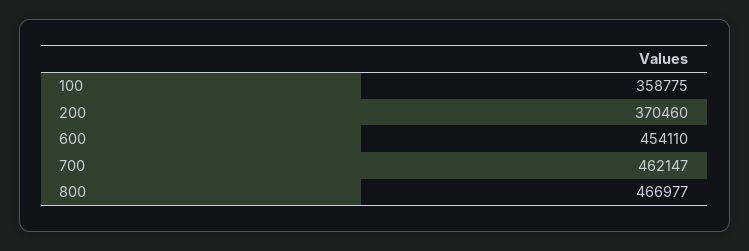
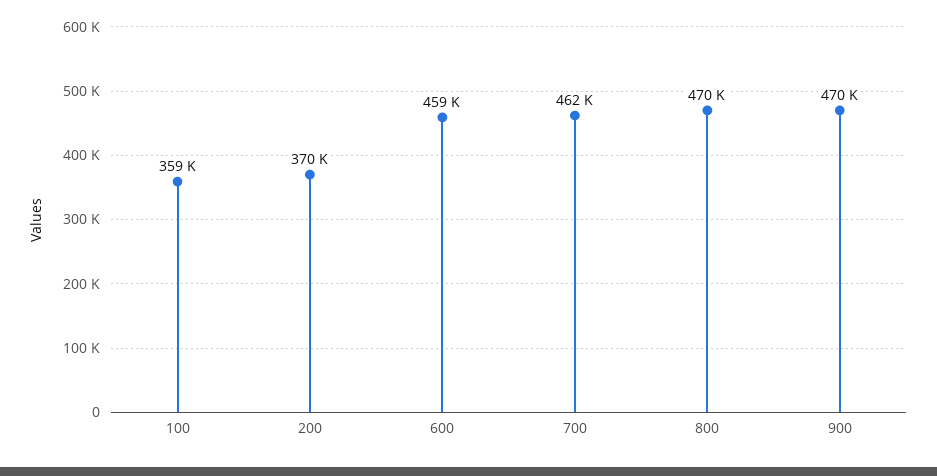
600: 454110 -> 459000
800: 466977 -> 470000
900: none -> 470000

